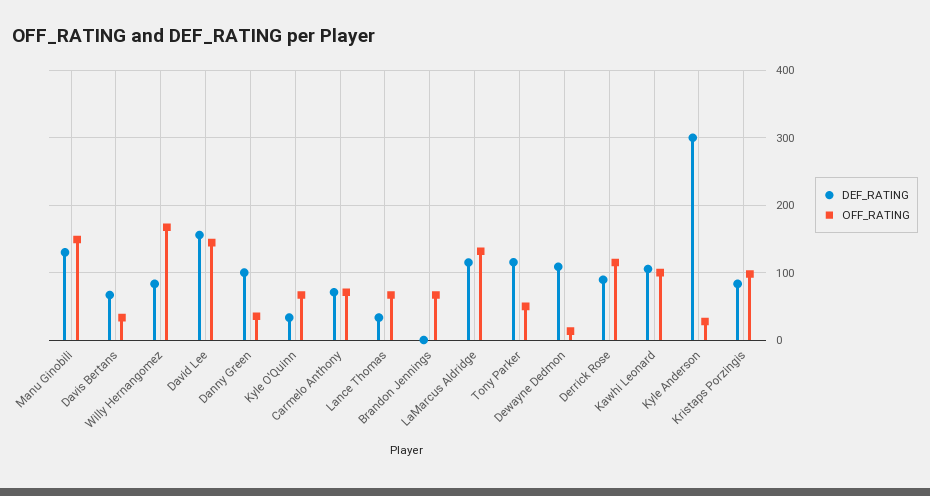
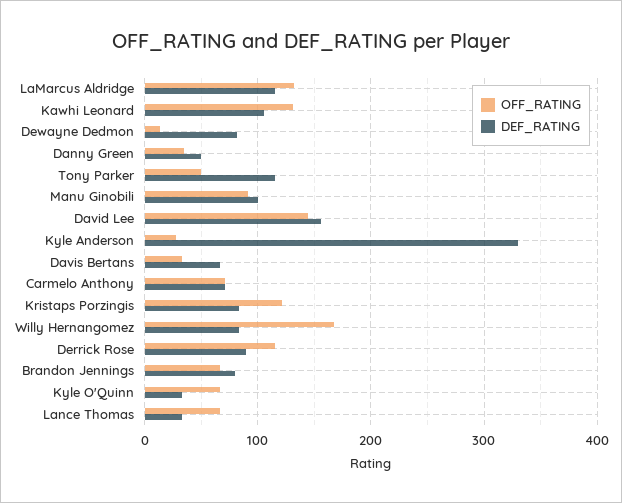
DEF_RATING, Manu Ginobili: 130 -> 100
OFF_RATING, Manu Ginobili: 150 -> 90
DEF_RATING, Danny Green: 100 -> 50
DEF_RATING, Brandon Jennings: 0 -> 80
DEF_RATING, Dewayne Dedmon: 110 -> 80
OFF_RATING, Kawhi Leonard: 100 -> 130
DEF_RATING, Kyle Anderson: 300 -> 330
OFF_RATING, Kristaps Porzingis: 100 -> 120

